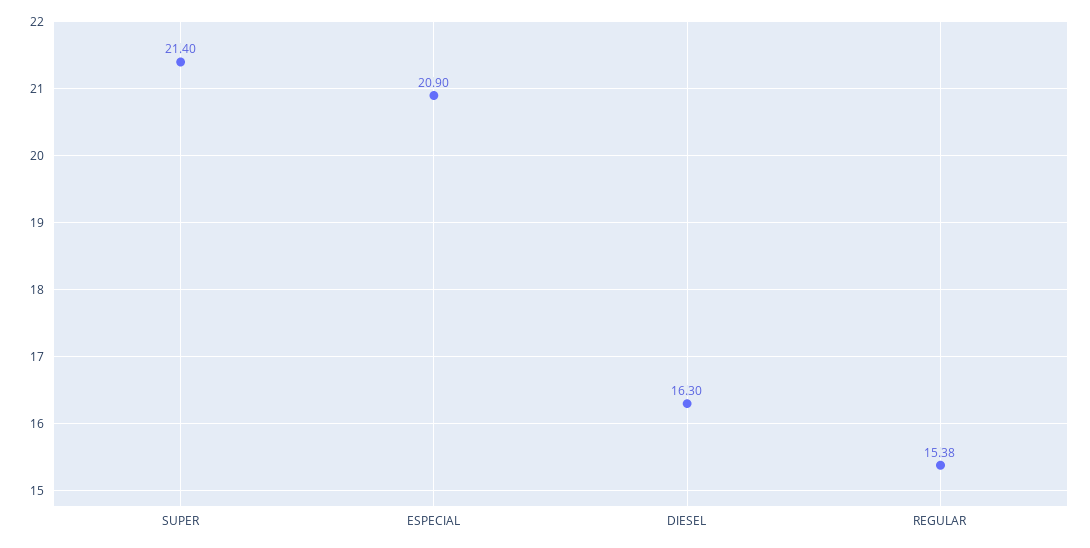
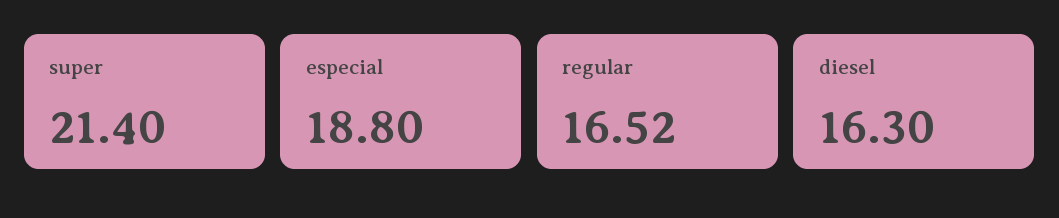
ESPECIAL: 20.9 -> 18.8
REGULAR: 15.38 -> 16.52

